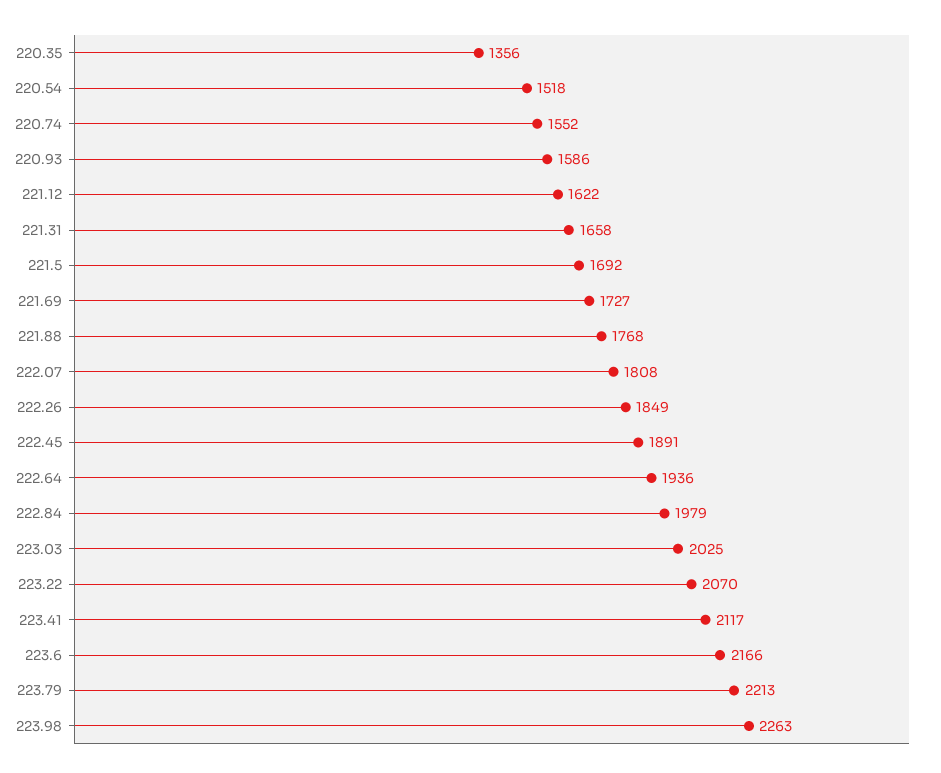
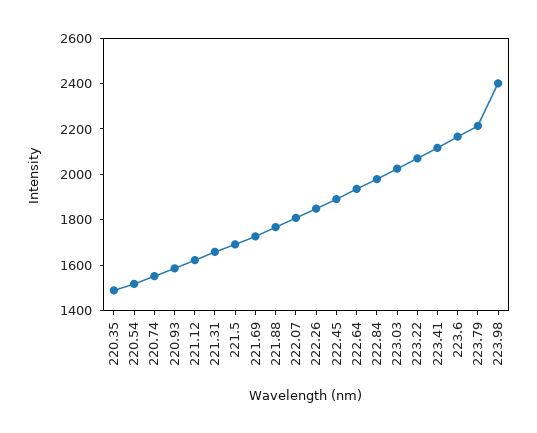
220.35: 1356 -> 1500
223.98: 2263 -> 2400

